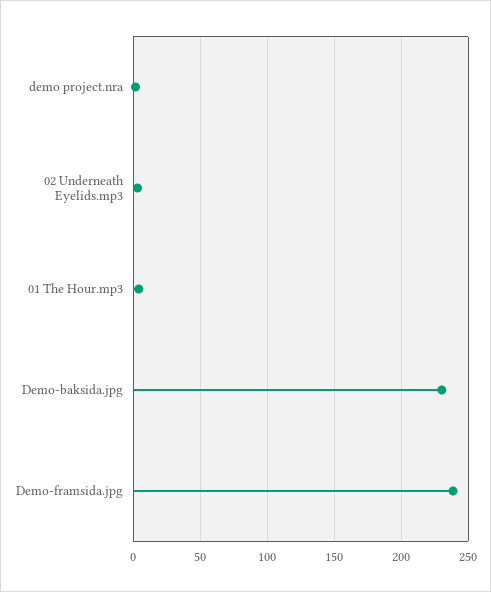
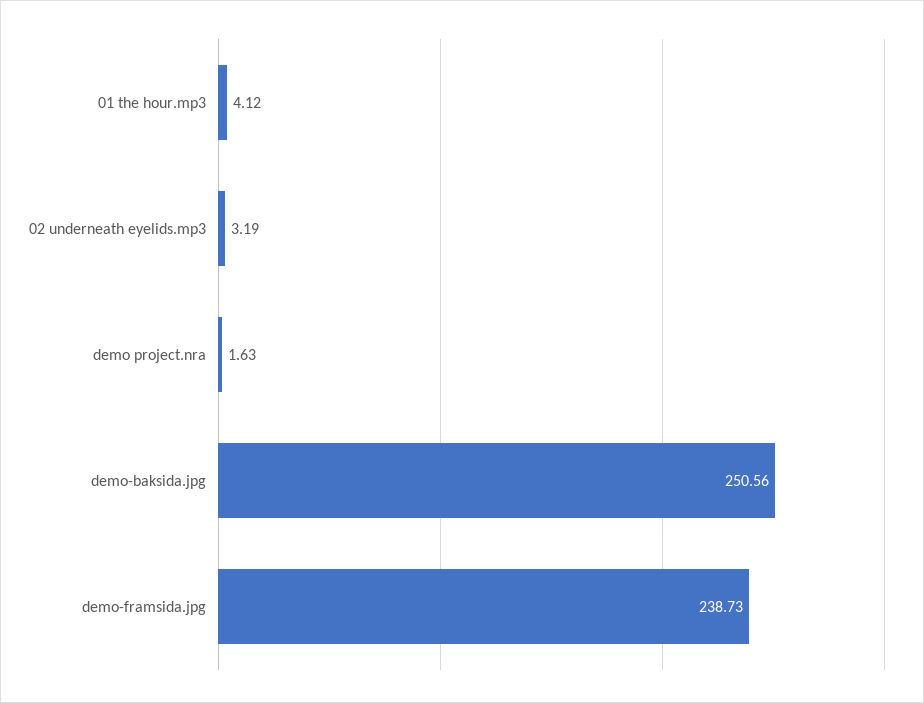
Demo-baksida.jpg: 230 -> 250.56

